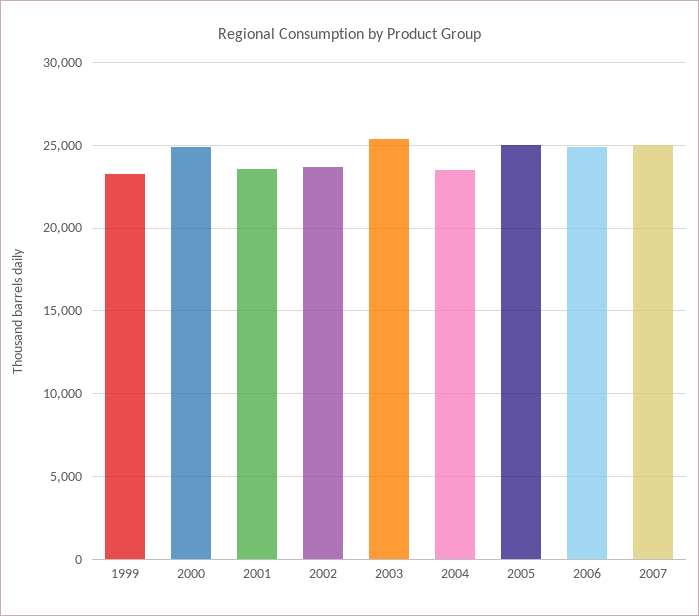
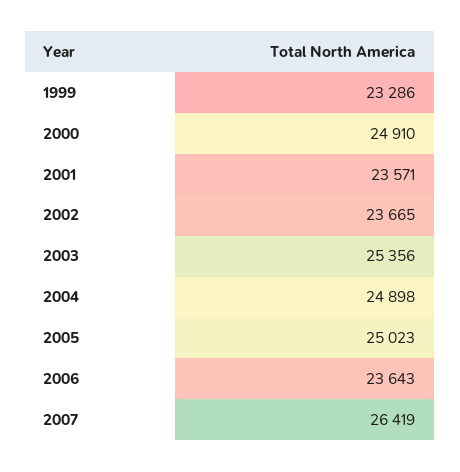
2004: 23500 -> 24898
2006: 25000 -> 23643
2007: 25000 -> 26419

